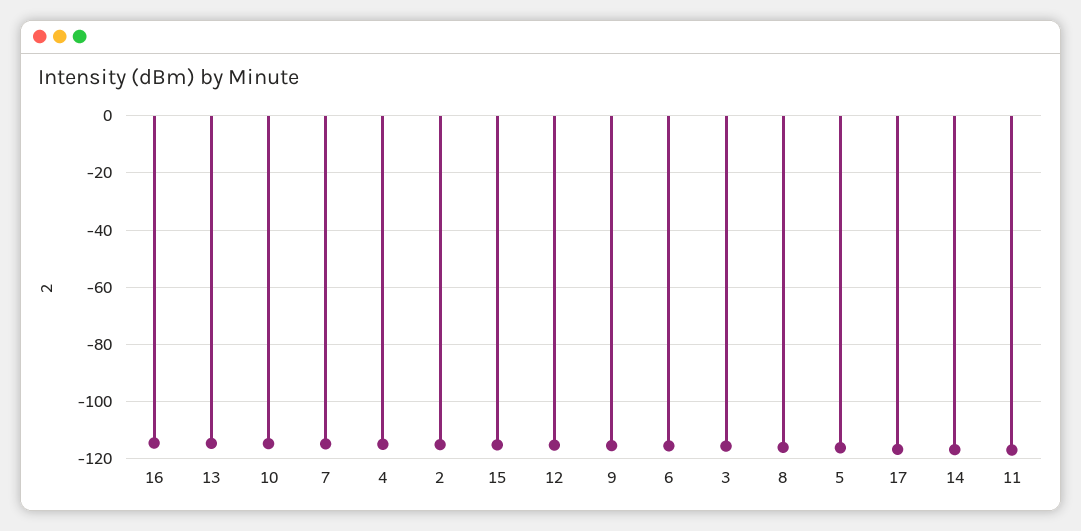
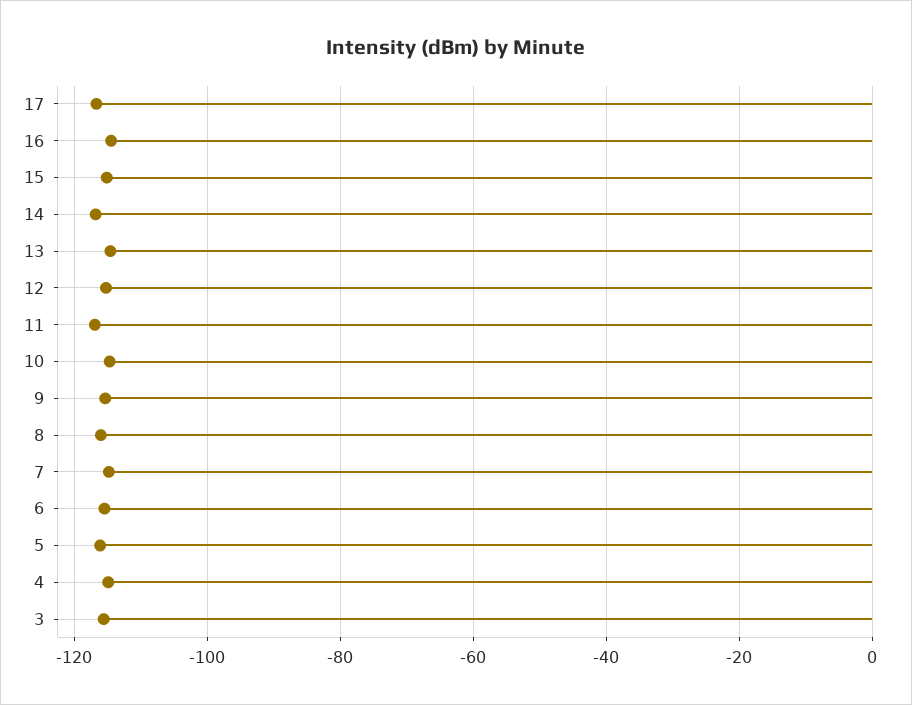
2: -115 -> none

